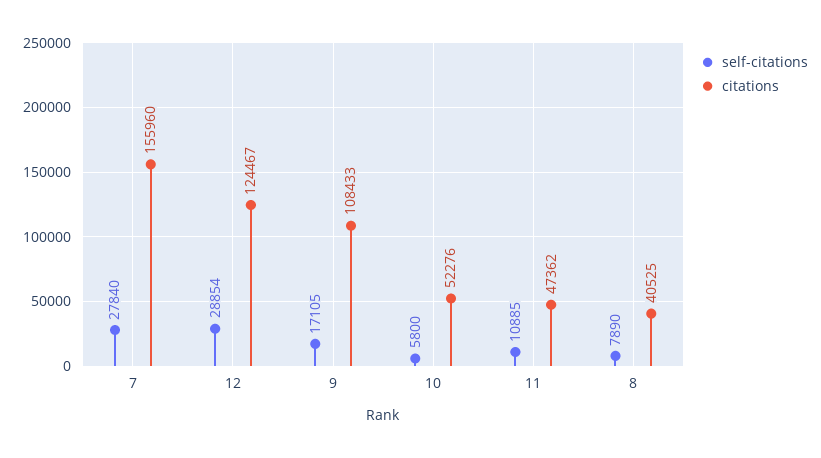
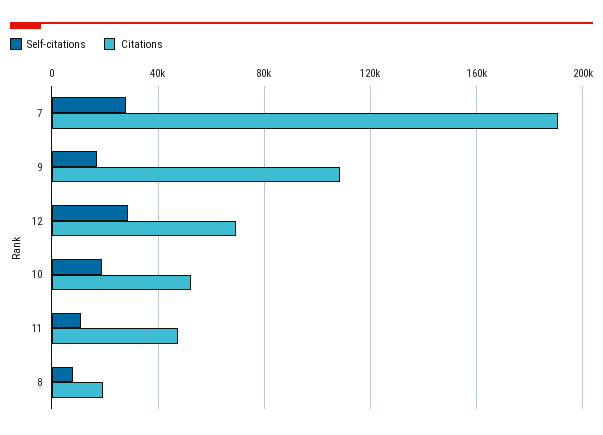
citations, 7: 155960 -> 190000
citations, 12: 124467 -> 70000
self-citations, 10: 5800 -> 20000
citations, 8: 40525 -> 20000

